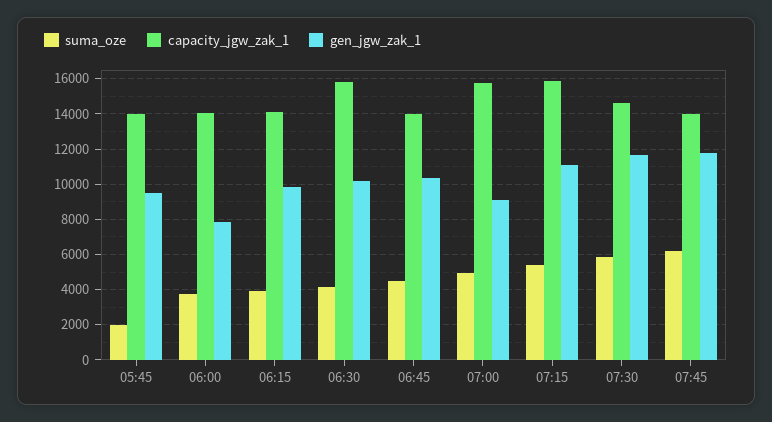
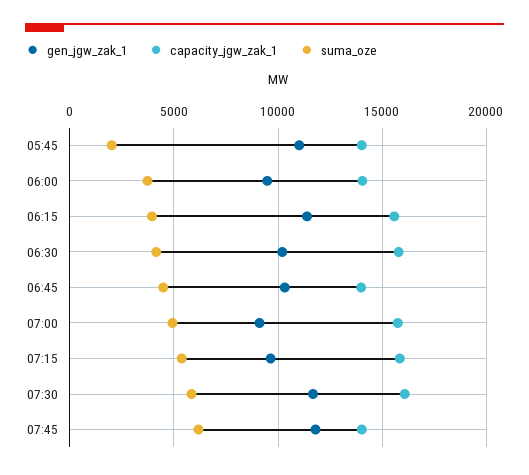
gen_jgw_zak_1, 05:45: 9500 -> 11000
gen_jgw_zak_1, 06:00: 8000 -> 9500
capacity_jgw_zak_1, 06:15: 14000 -> 15500
gen_jgw_zak_1, 06:15: 10000 -> 11500
gen_jgw_zak_1, 07:15: 11000 -> 9500
capacity_jgw_zak_1, 07:30: 14500 -> 16000

